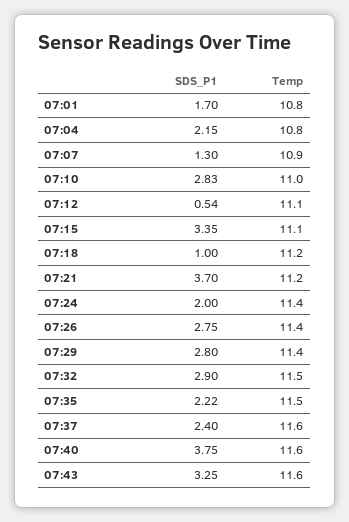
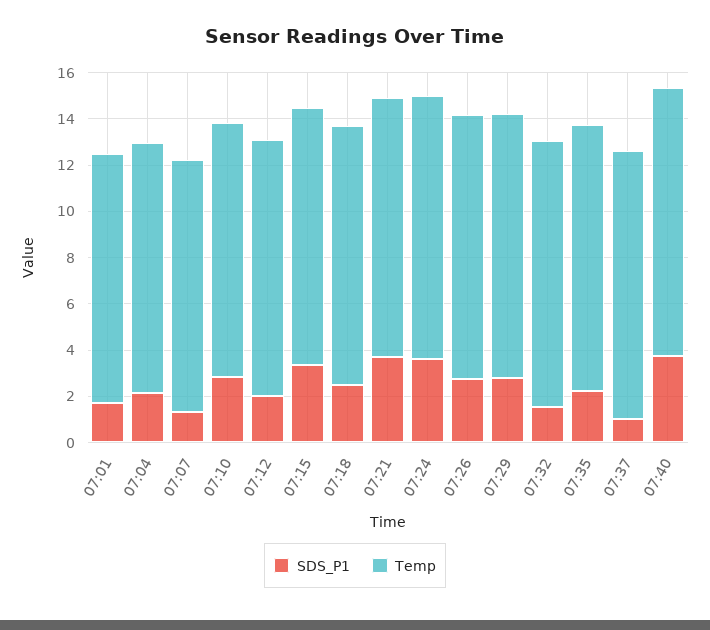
SDS_P1, 07:12: 0.54 -> 2
SDS_P1, 07:18: 1 -> 2.5
SDS_P1, 07:24: 2 -> 3.5
SDS_P1, 07:32: 2.9 -> 1.5
SDS_P1, 07:37: 2.4 -> 1
SDS_P1, 07:43: 3.25 -> none
Temp, 07:43: 11.6 -> none

